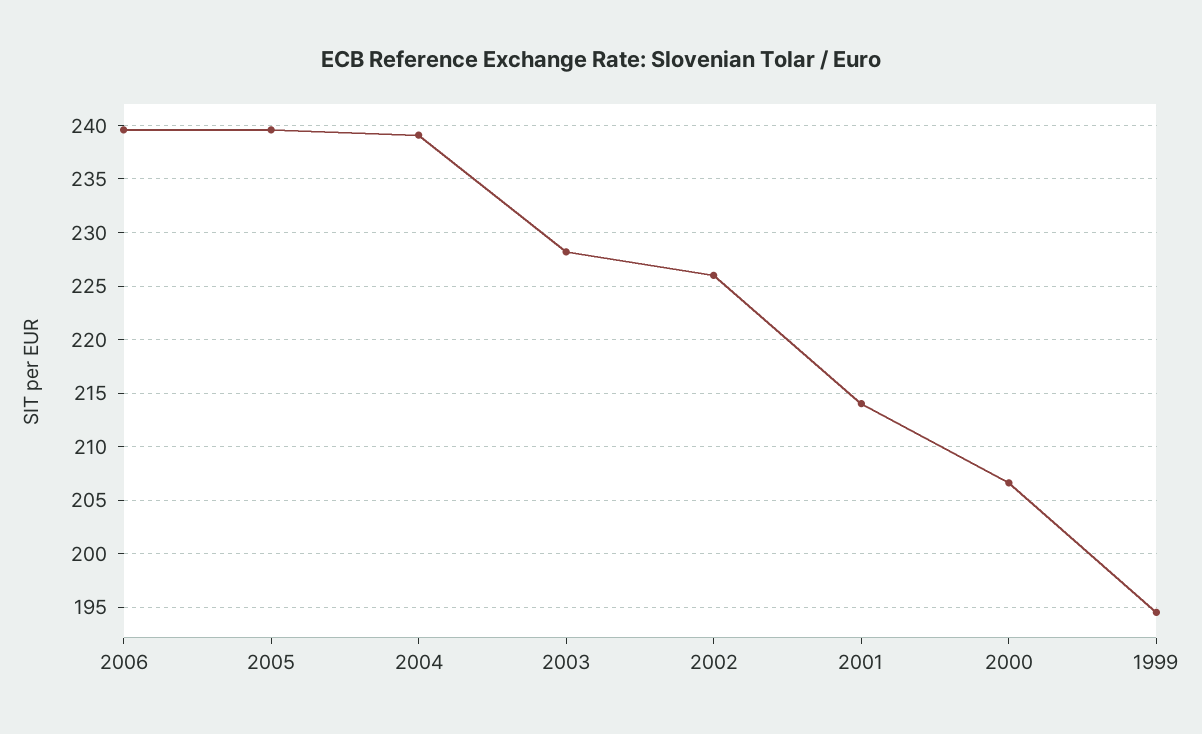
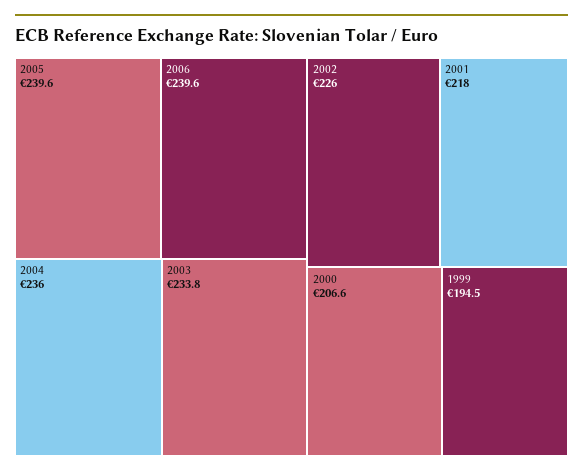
2004: 239 -> 236
2003: 228 -> 233.8
2001: 214 -> 218

